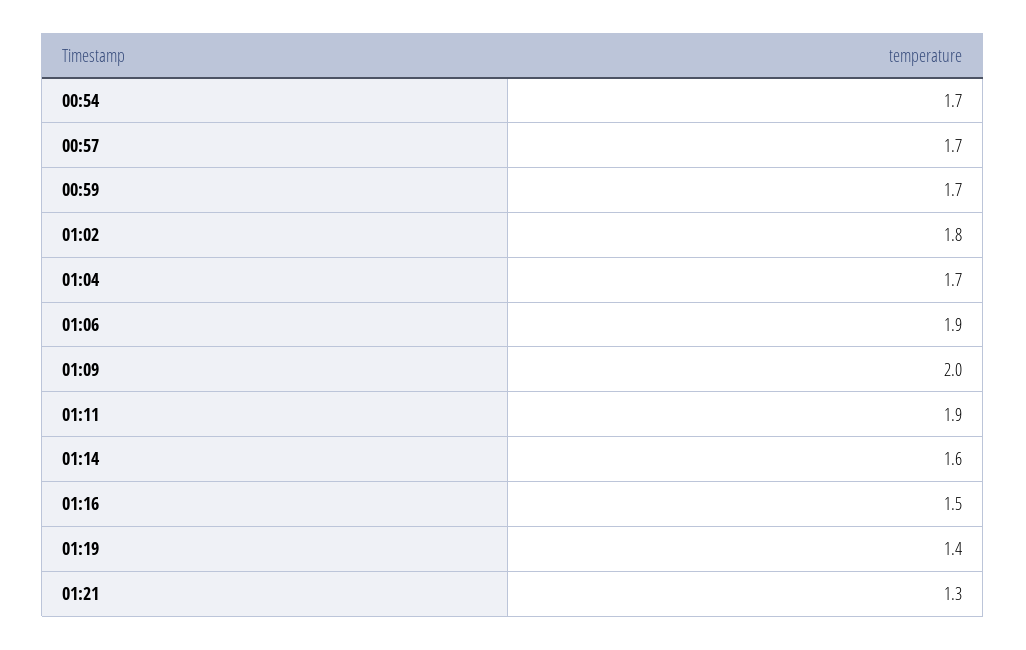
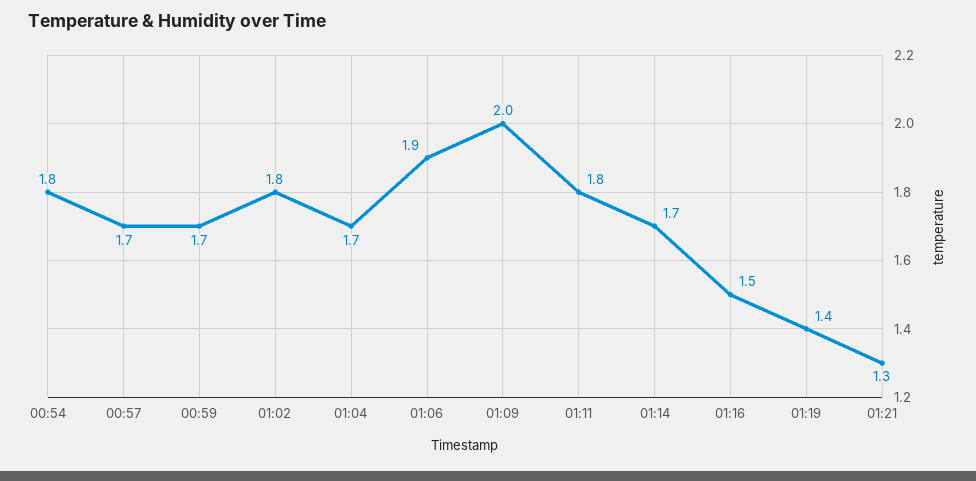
00:54: 1.7 -> 1.8
01:11: 1.9 -> 1.8
01:14: 1.6 -> 1.7

